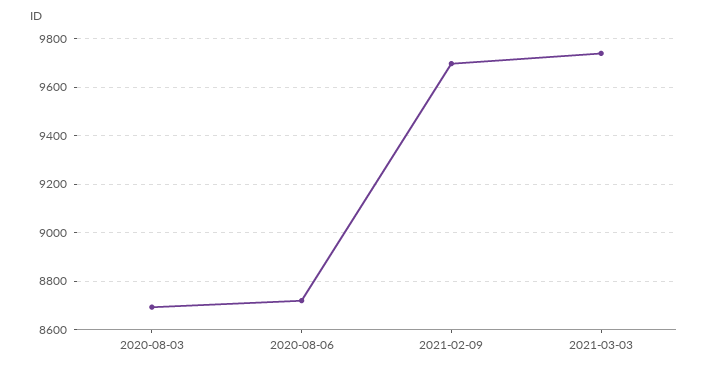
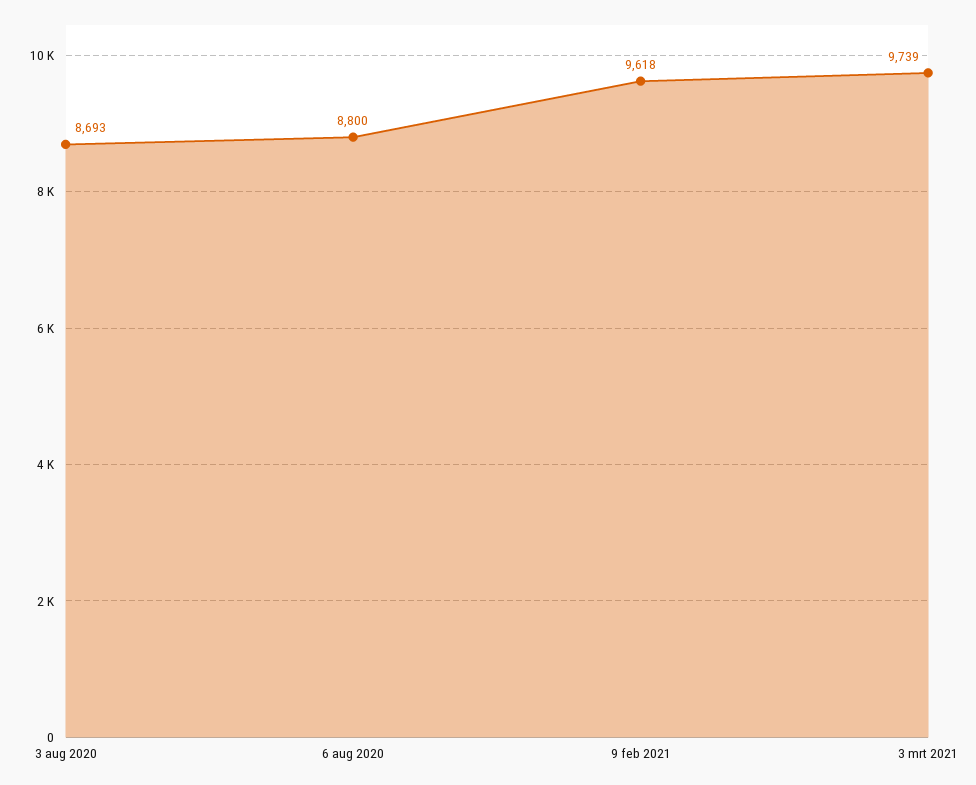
2020-08-06: 8725 -> 8800
2021-02-09: 9700 -> 9618

